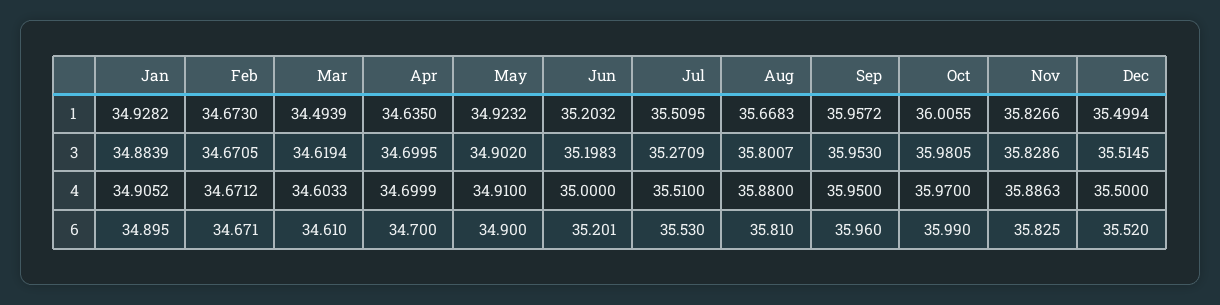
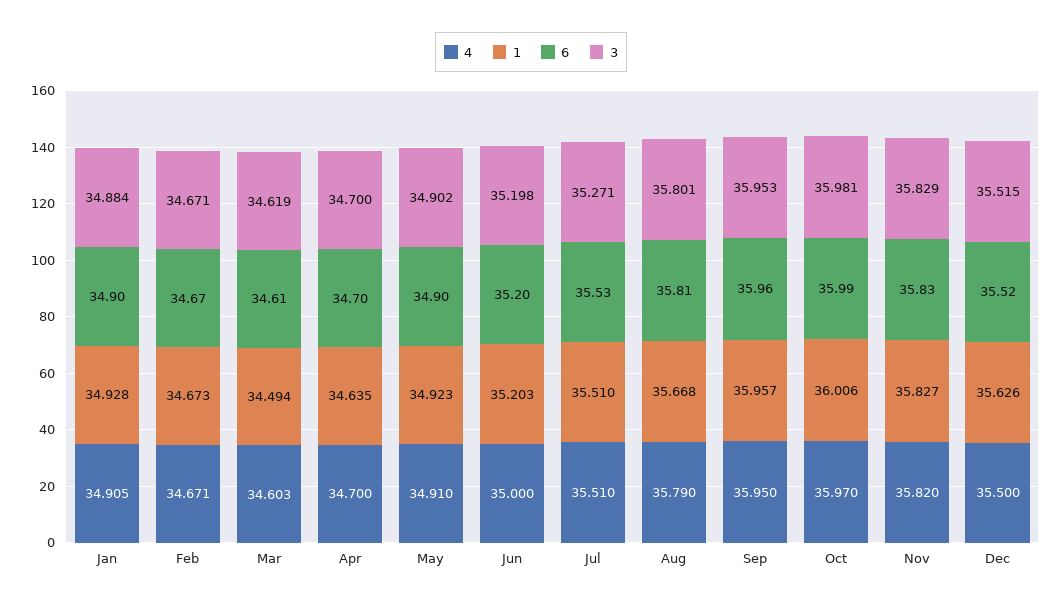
1, Dec: 35.4994 -> 35.626
4, Aug: 35.88 -> 35.79
4, Nov: 35.8863 -> 35.82

